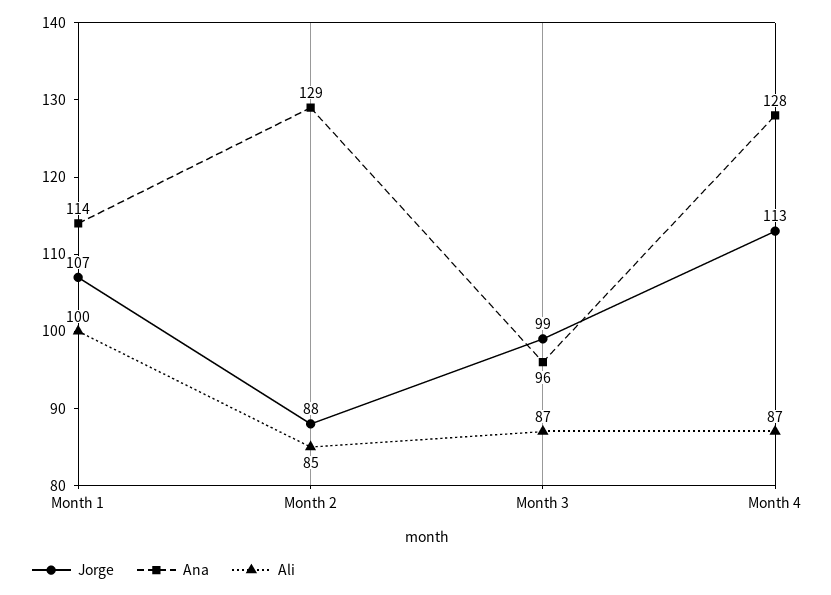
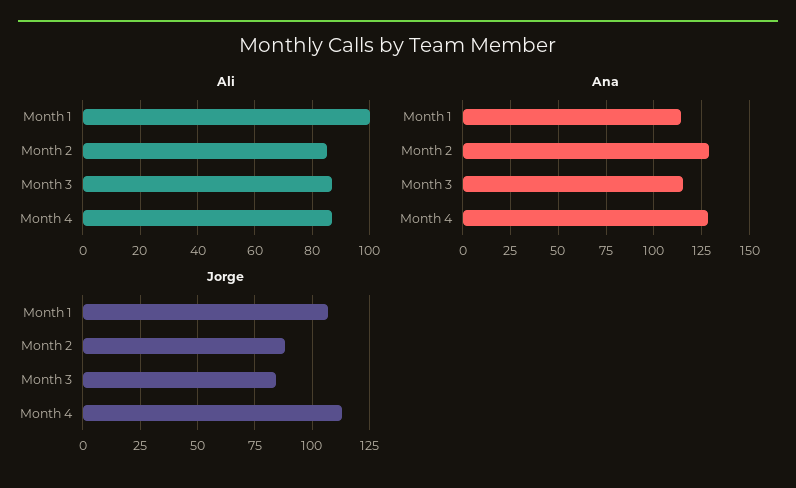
Jorge, Month 3: 99 -> 85
Ana, Month 3: 96 -> 115

